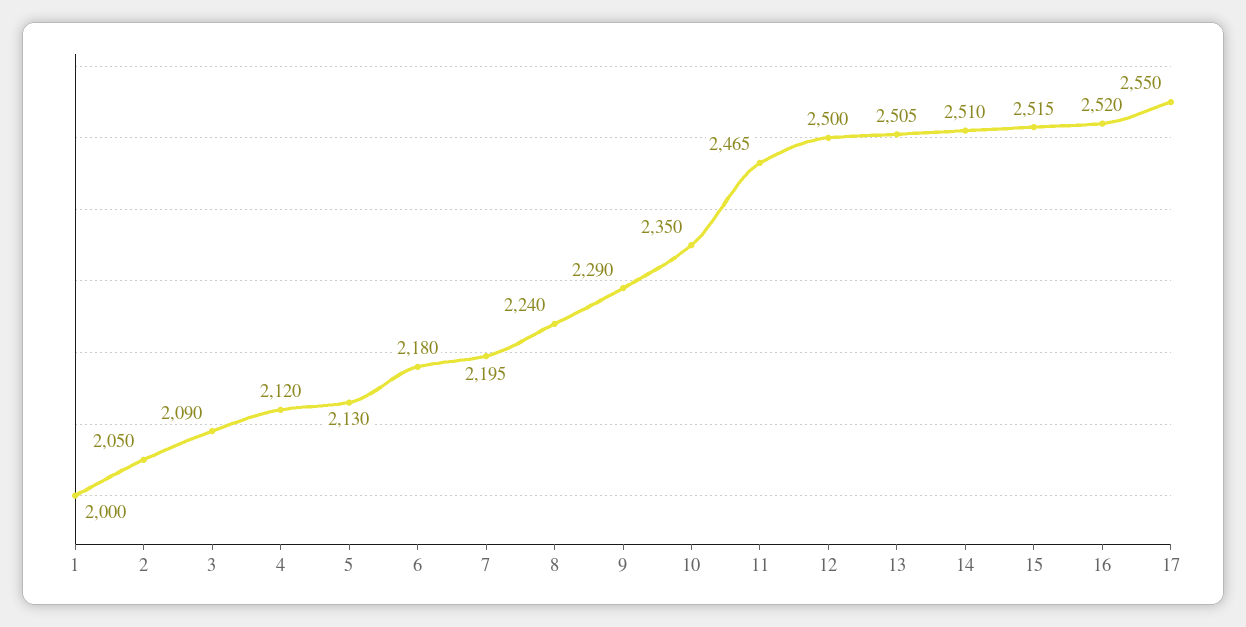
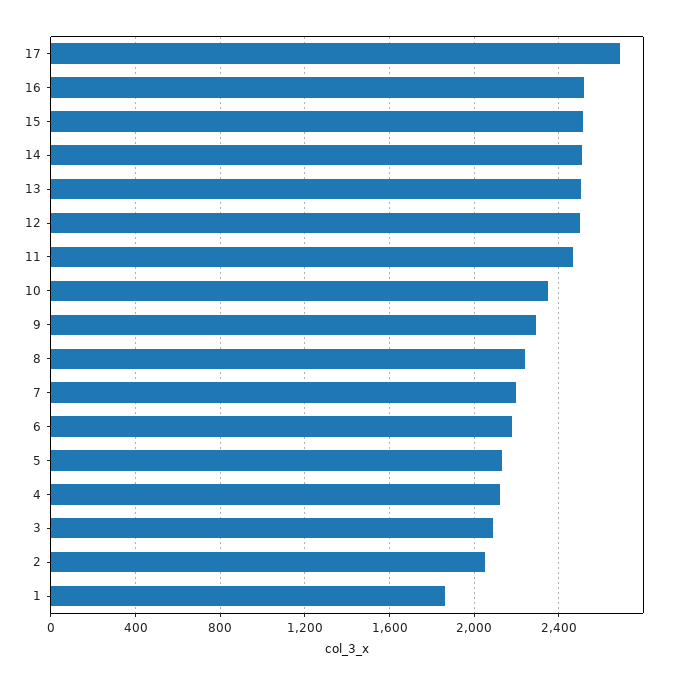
1: 2000 -> 1850
17: 2550 -> 2700

